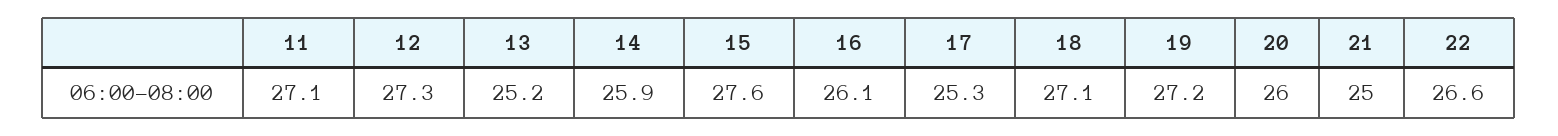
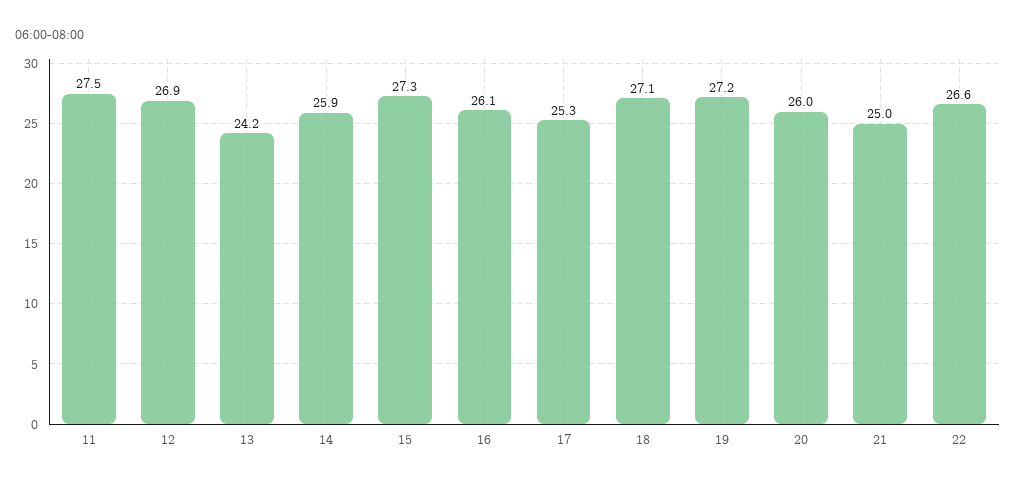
11: 27.1 -> 27.5
12: 27.3 -> 26.9
13: 25.2 -> 24.2
15: 27.6 -> 27.3

